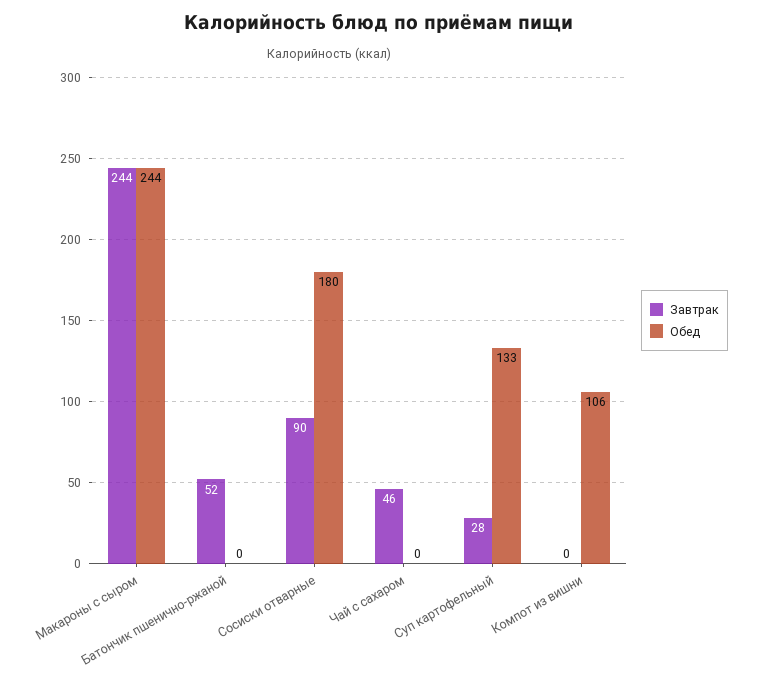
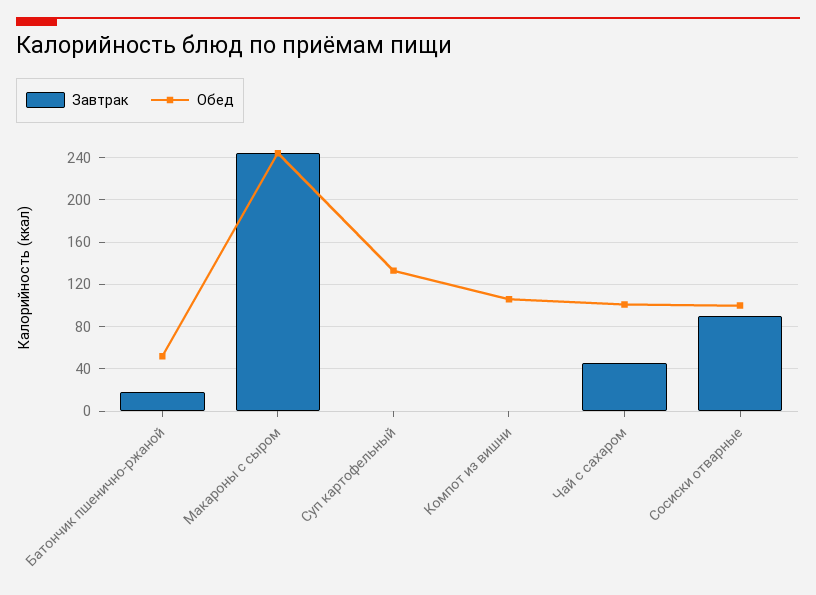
Завтрак, Батончик пшенично-ржаной: 52 -> 20
Обед, Батончик пшенично-ржаной: 0 -> 50
Обед, Сосиски отварные: 180 -> 100
Обед, Чай с сахаром: 0 -> 100
Завтрак, Суп картофельный: 28 -> 0

